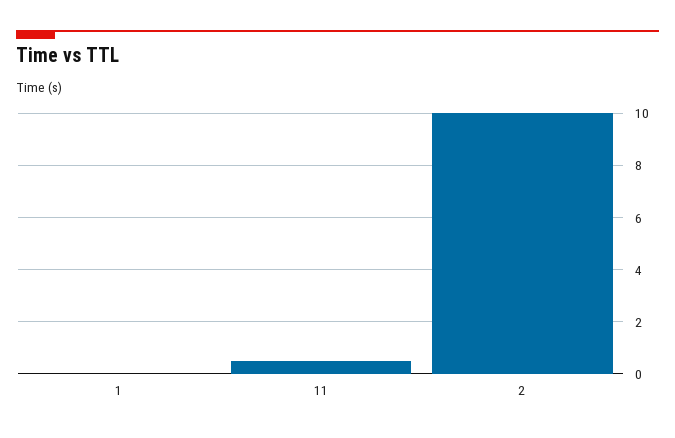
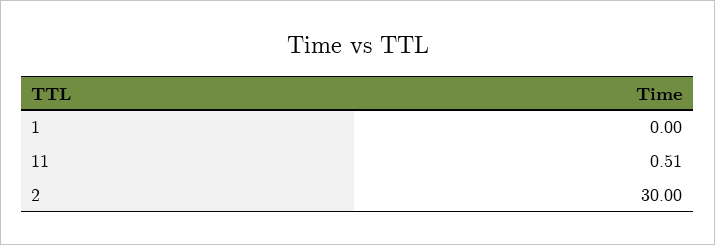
2: 10 -> 30

